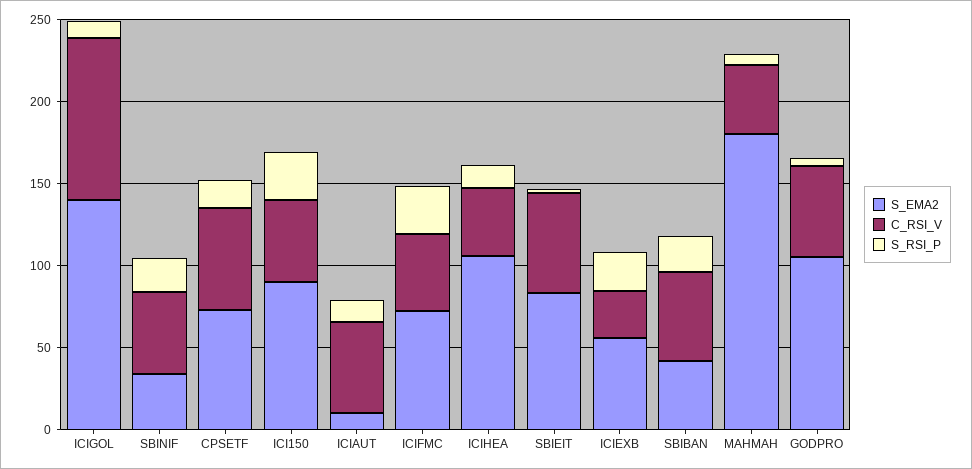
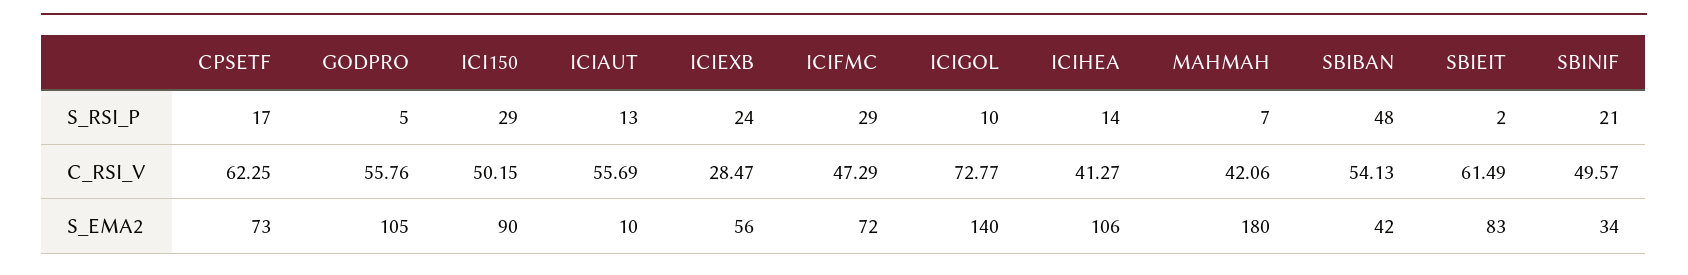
C_RSI_V, ICIGOL: 100 -> 72.77
S_RSI_P, SBIBAN: 20 -> 48

